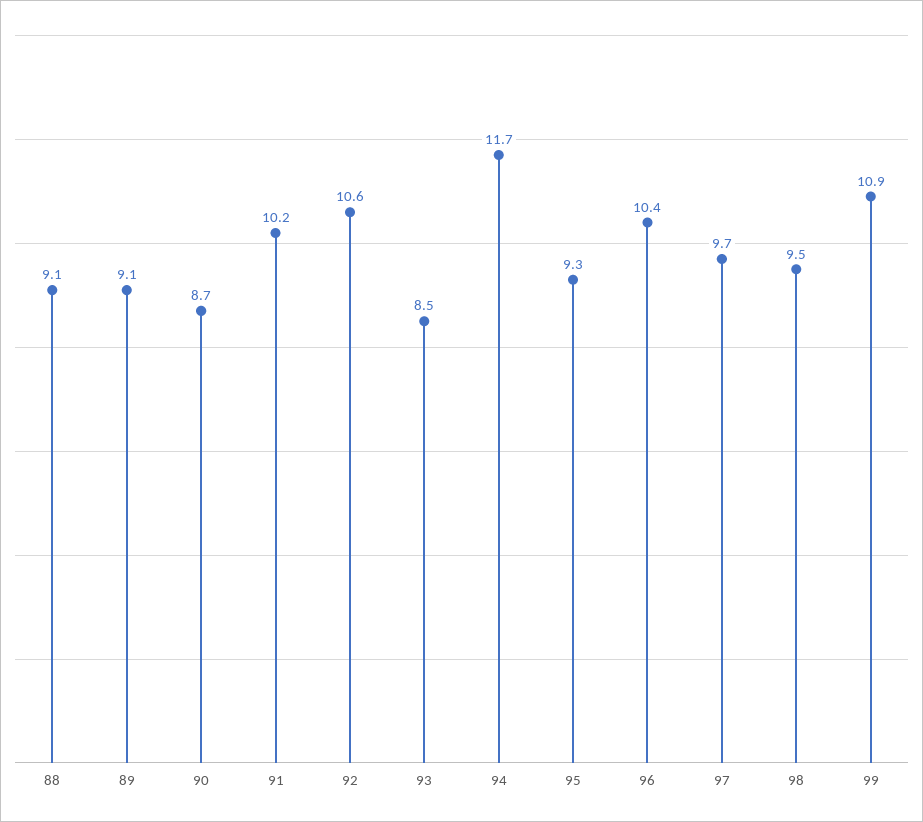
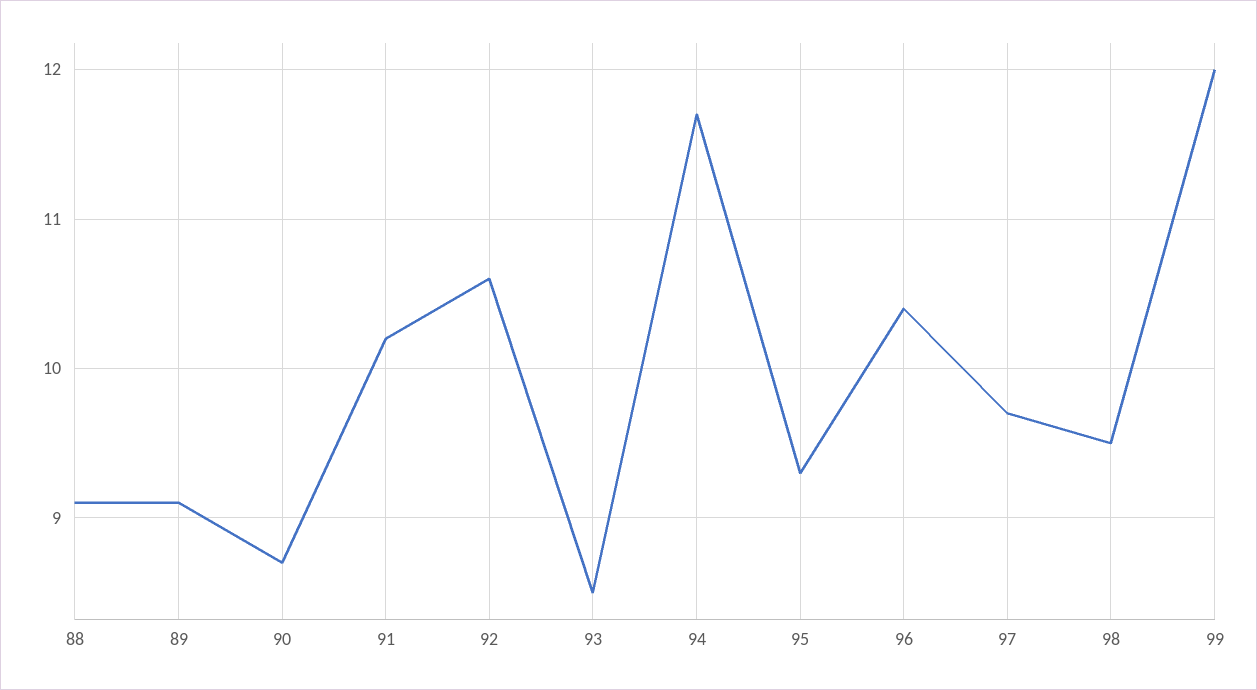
99: 10.9 -> 12

